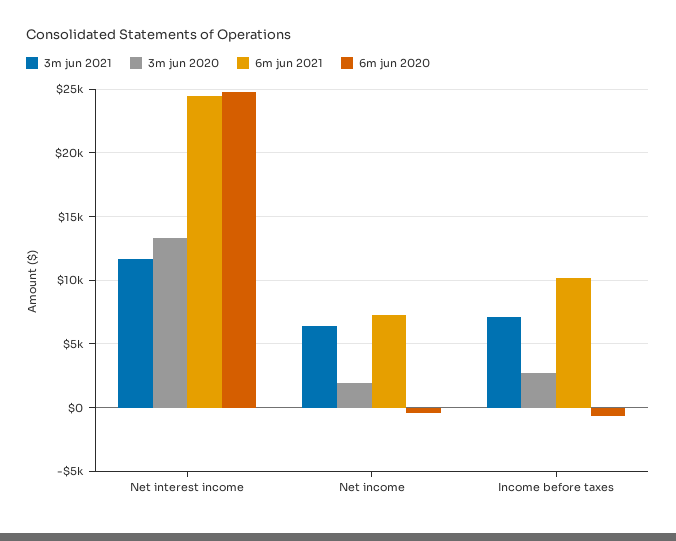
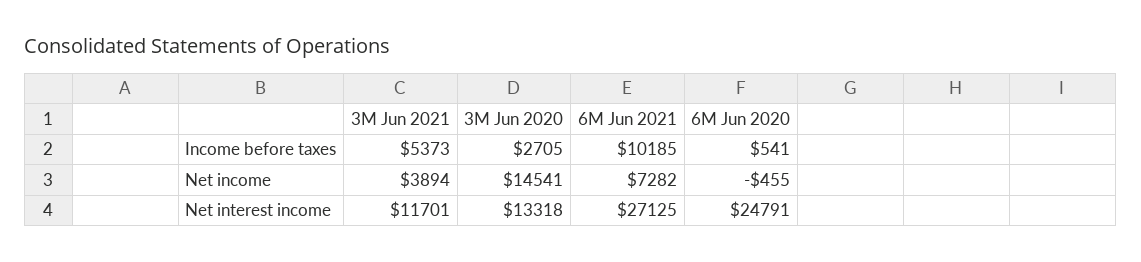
6m jun 2021, Net interest income: 24500 -> 27125
3m jun 2021, Net income: 6500 -> 3894
3m jun 2020, Net income: 2000 -> 14541
3m jun 2021, Income before taxes: 7000 -> 5373
6m jun 2020, Income before taxes: -500 -> 541

